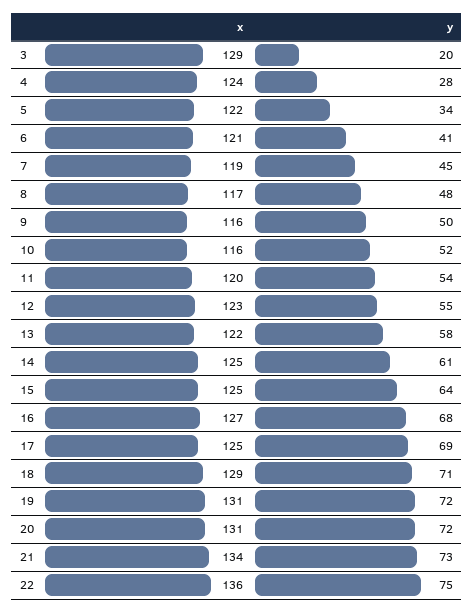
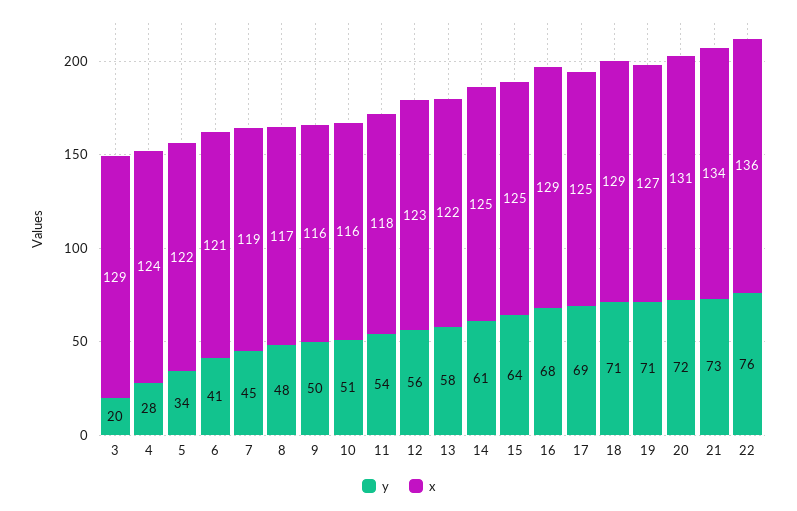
y, 10: 52 -> 51
x, 11: 120 -> 118
y, 12: 55 -> 56
x, 16: 127 -> 129
x, 19: 131 -> 127
y, 19: 72 -> 71
y, 22: 75 -> 76

